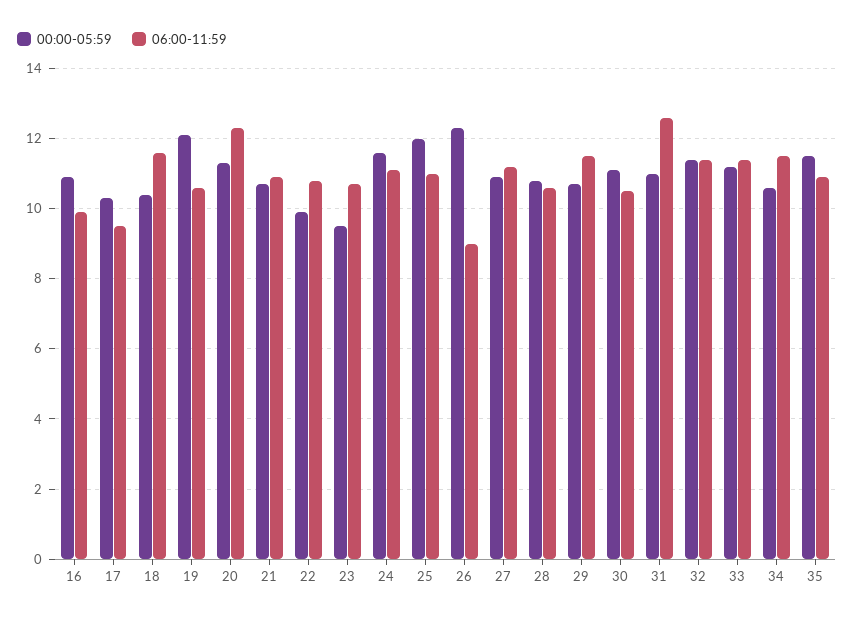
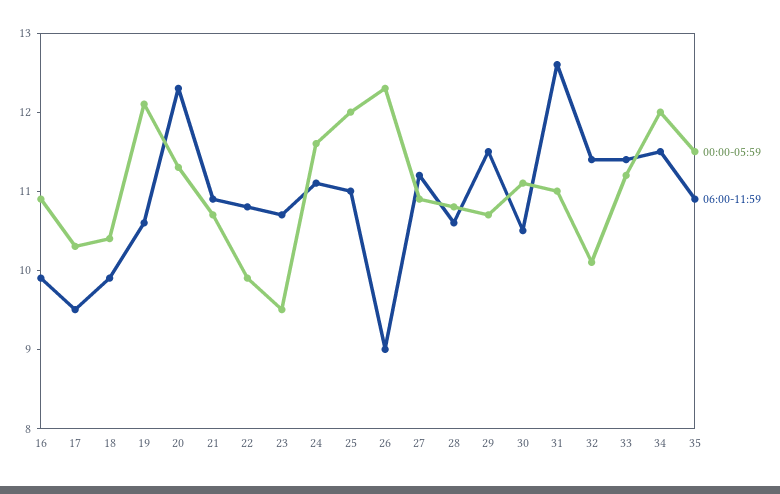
06:00-11:59, 18: 11.5 -> 10
00:00-05:59, 32: 11.5 -> 10
00:00-05:59, 34: 10.5 -> 12

